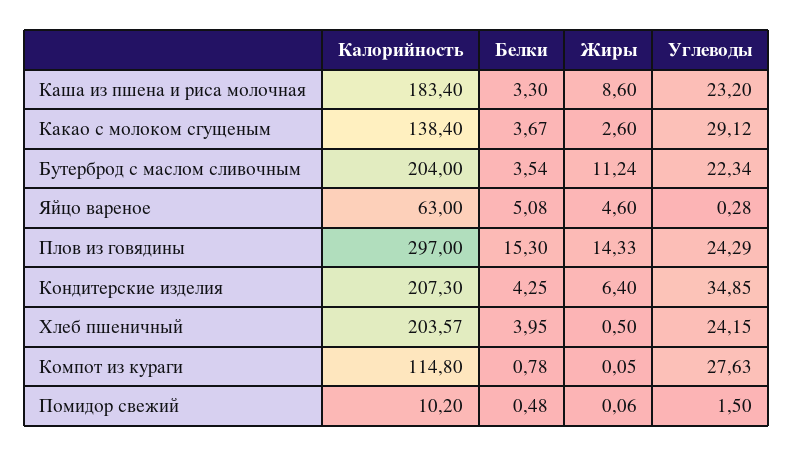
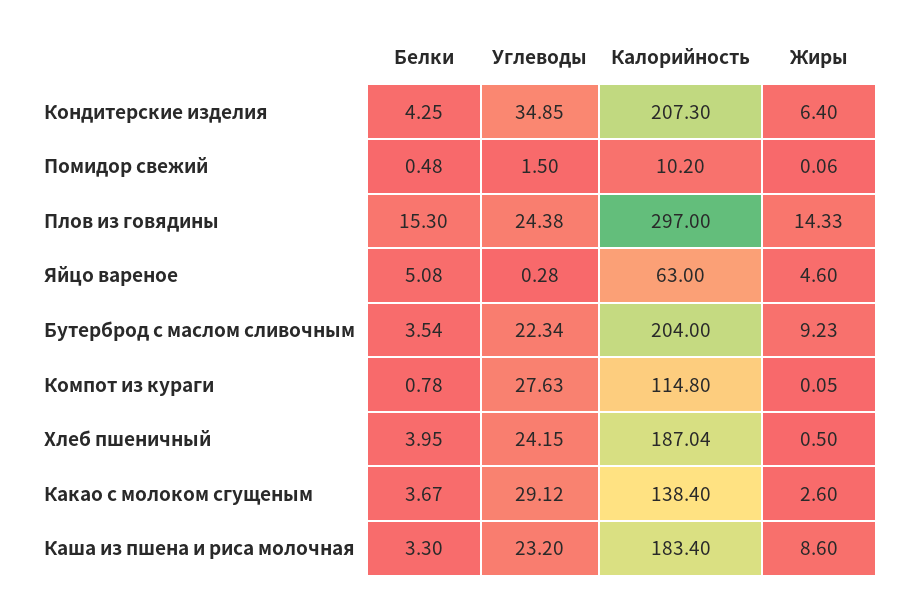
Жиры, Бутерброд с маслом сливочным: 11.24 -> 9.23
Углеводы, Плов из говядины: 24.29 -> 24.38
Калорийность, Хлеб пшеничный: 203.57 -> 187.04

